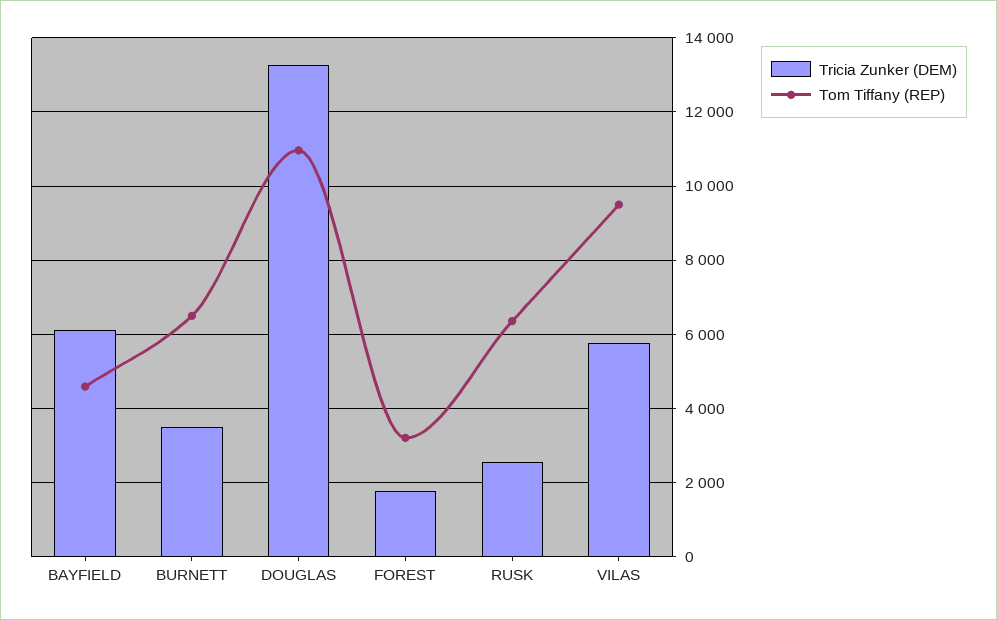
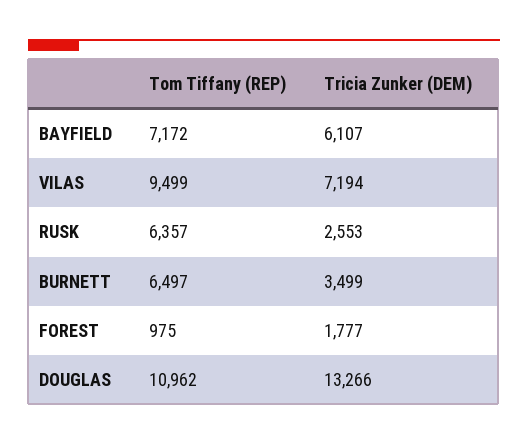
Tom Tiffany (REP), BAYFIELD: 4600 -> 7172
Tom Tiffany (REP), FOREST: 3200 -> 975
Tricia Zunker (DEM), VILAS: 5800 -> 7194

